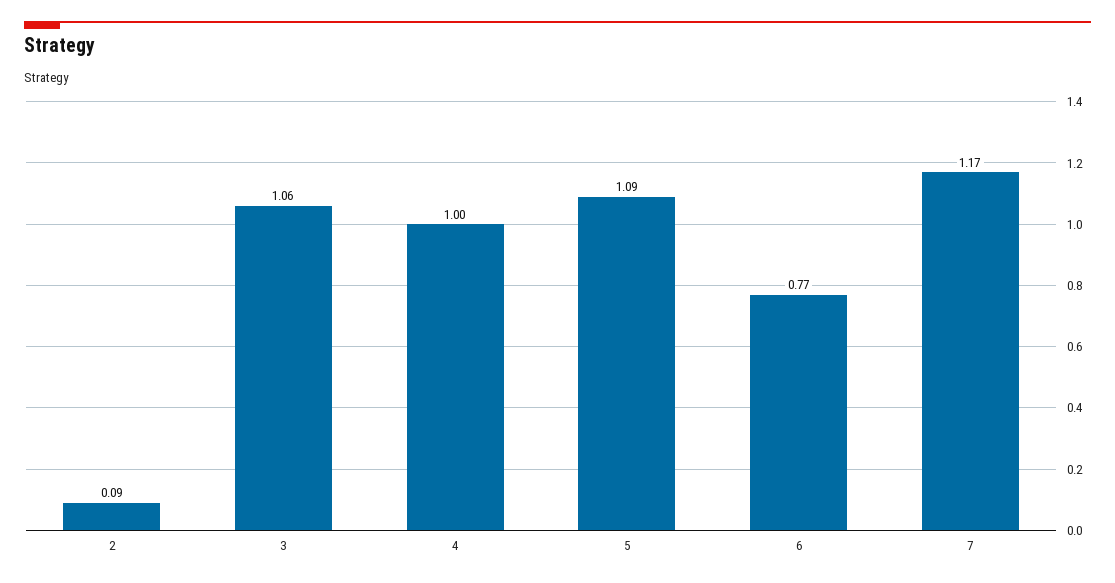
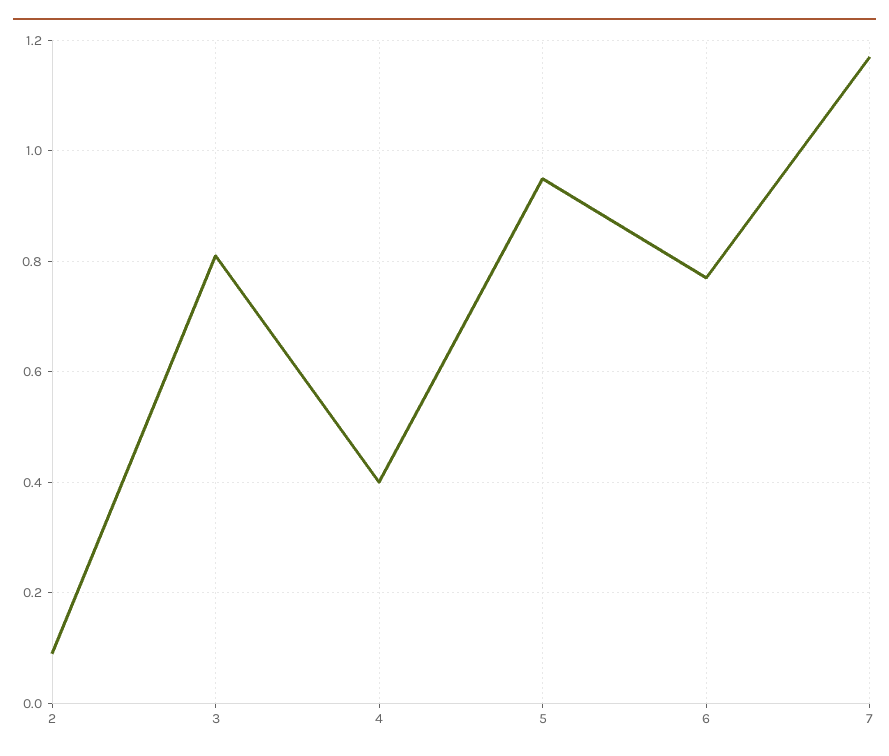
3: 1.06 -> 0.8
4: 1 -> 0.4
5: 1.09 -> 0.95

